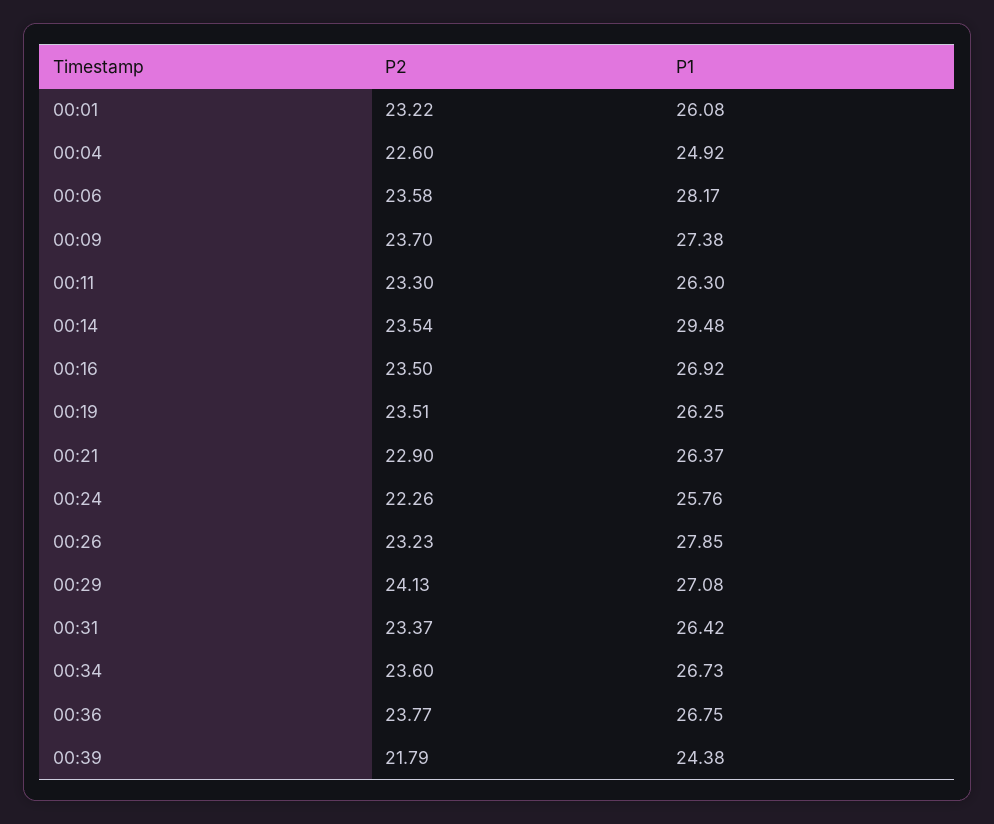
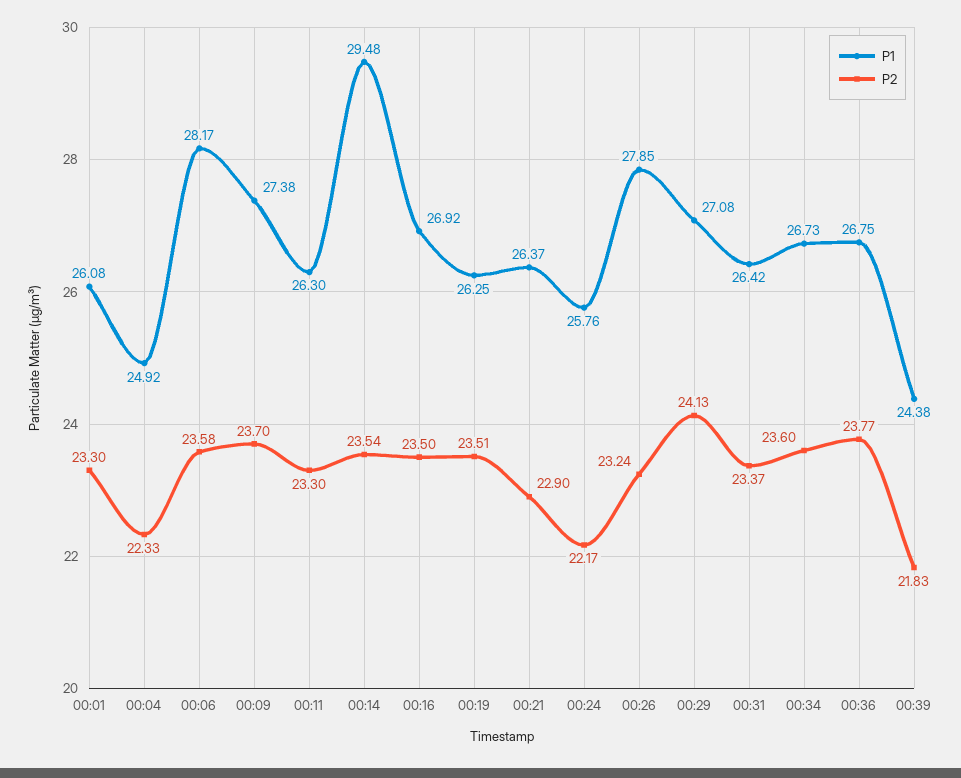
P2, 00:01: 23.22 -> 23.3
P2, 00:04: 22.6 -> 22.33
P2, 00:24: 22.26 -> 22.17
P2, 00:26: 23.23 -> 23.24
P2, 00:39: 21.79 -> 21.83

